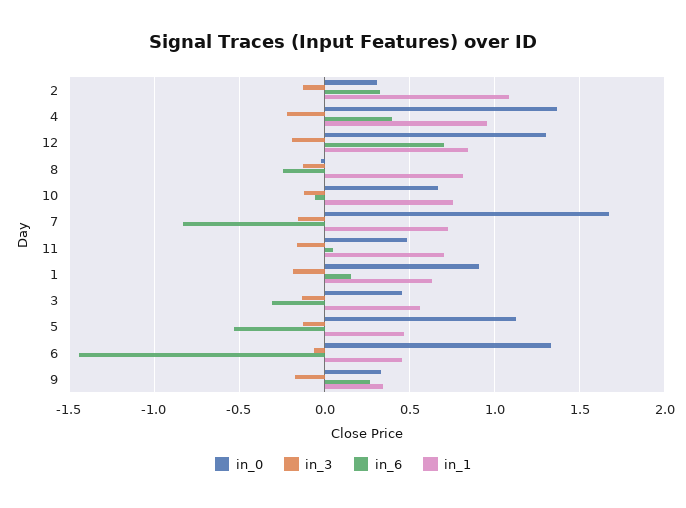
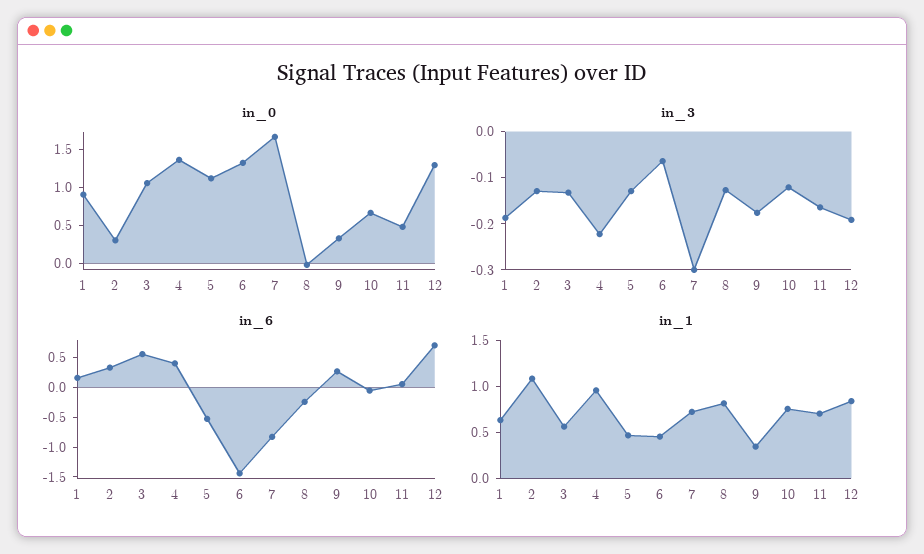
in_3, 7: -0.15 -> -0.3
in_0, 3: 0.45 -> 1
in_6, 3: -0.3 -> 0.5

